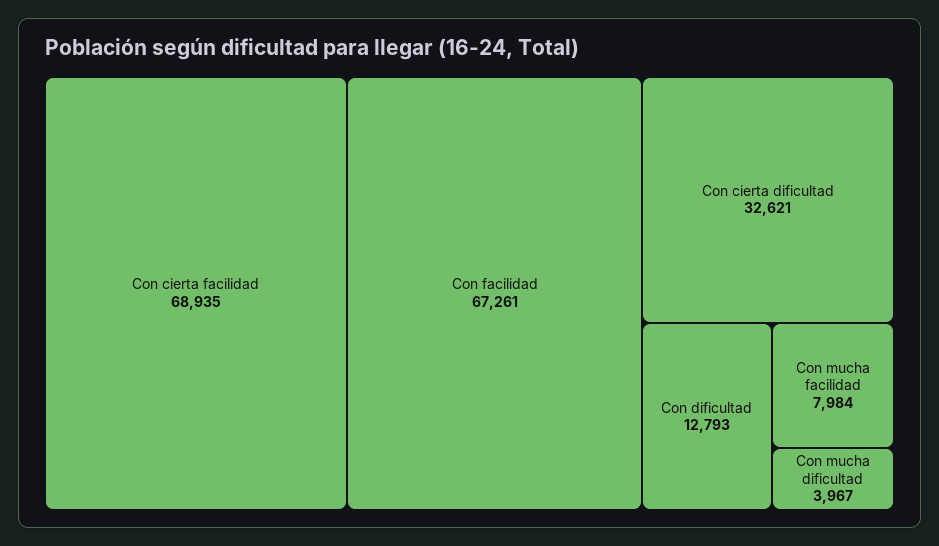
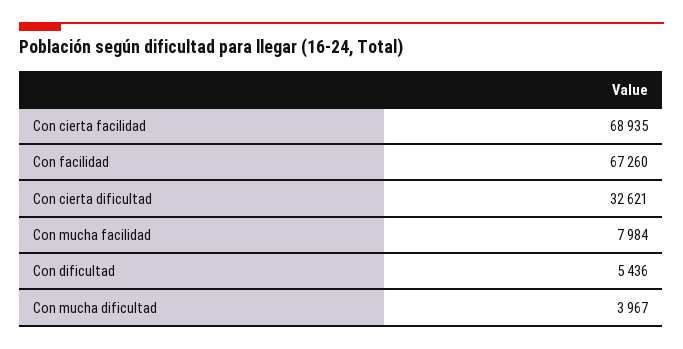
Con facilidad: 67261 -> 67260
Con dificultad: 12793 -> 5436

